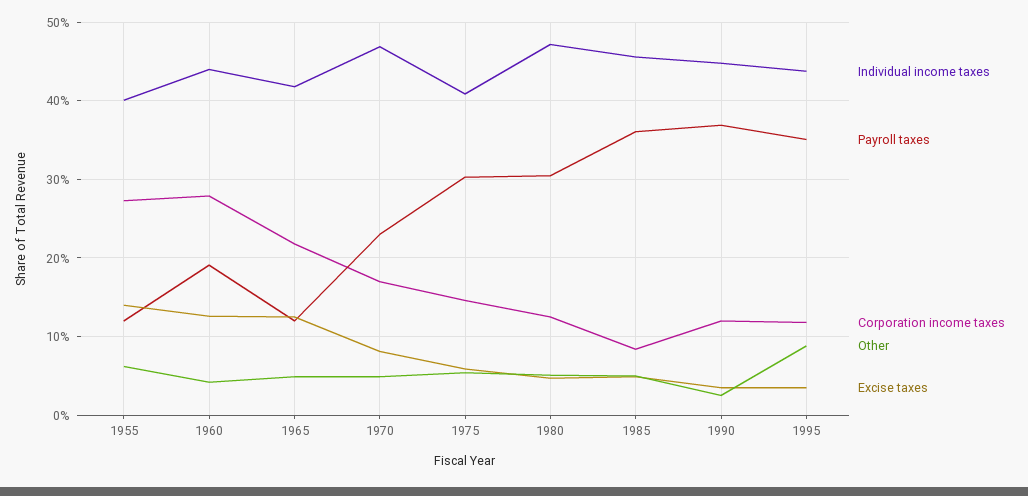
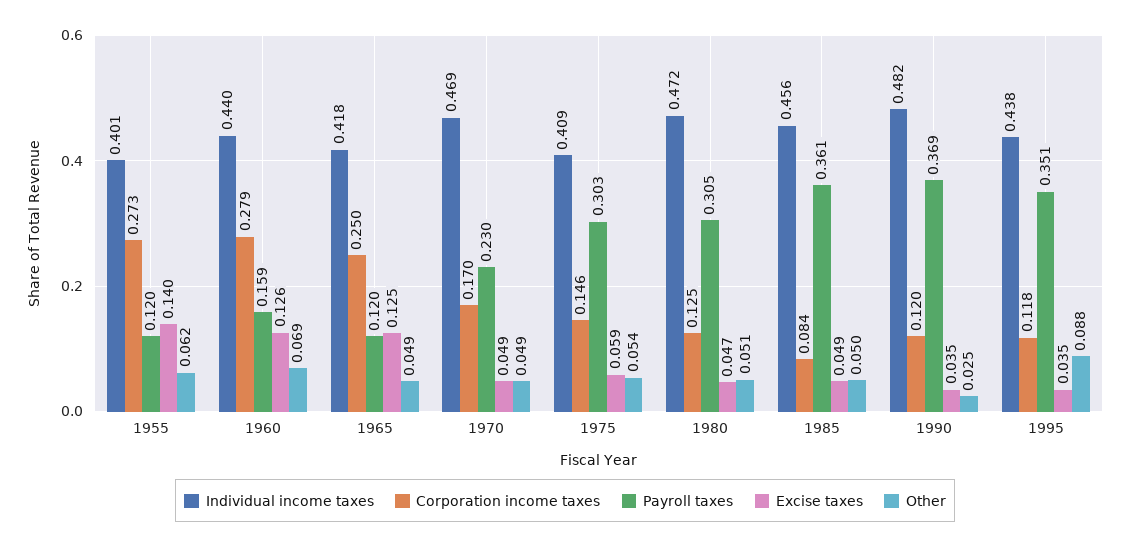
Payroll taxes, 1960: 0.19 -> 0.159
Other, 1960: 0.04 -> 0.069
Corporation income taxes, 1965: 0.22 -> 0.25
Excise taxes, 1970: 0.08 -> 0.049
Individual income taxes, 1990: 0.45 -> 0.482

